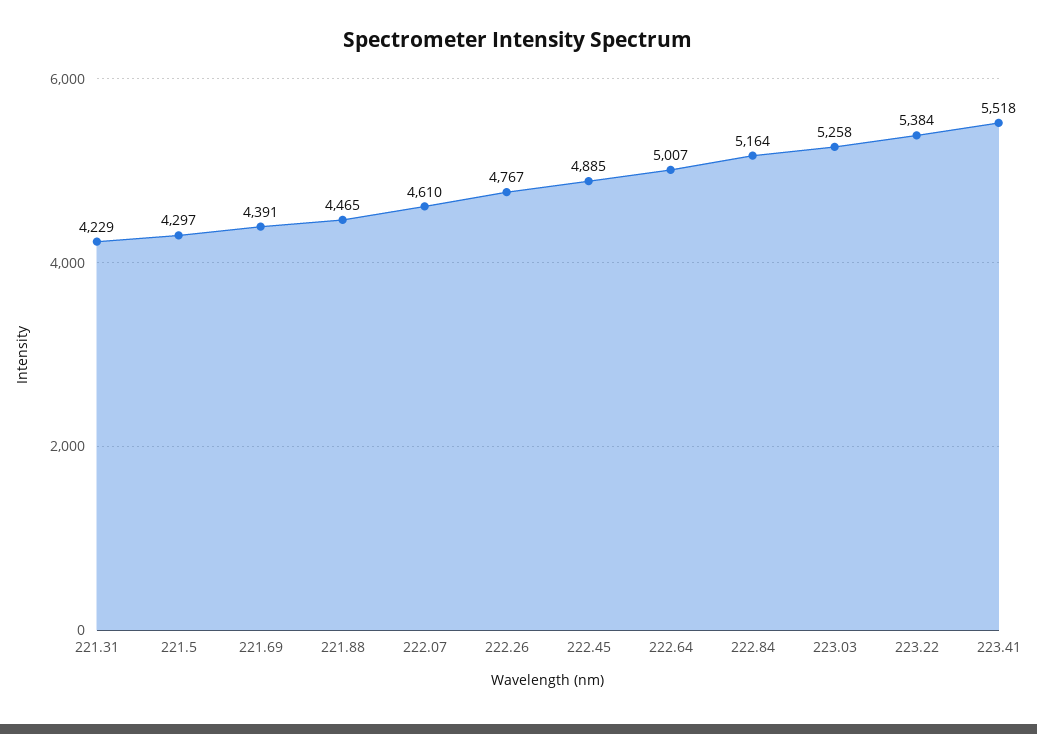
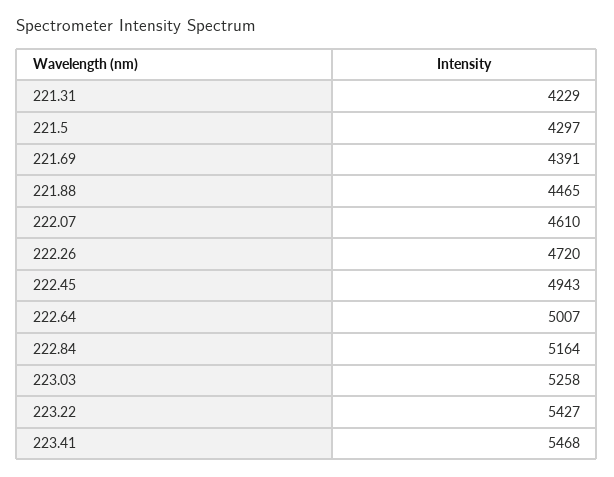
222.26: 4767 -> 4720
222.45: 4885 -> 4943
223.22: 5384 -> 5427
223.41: 5518 -> 5468

